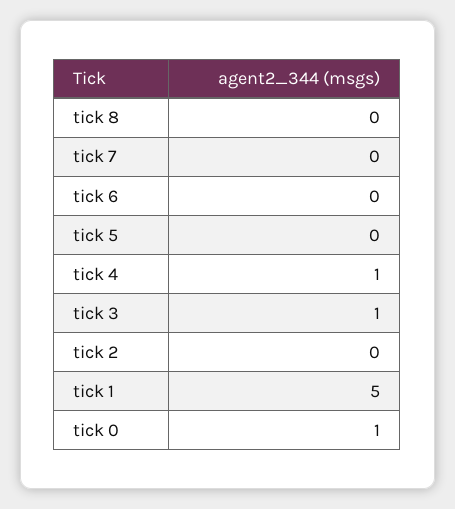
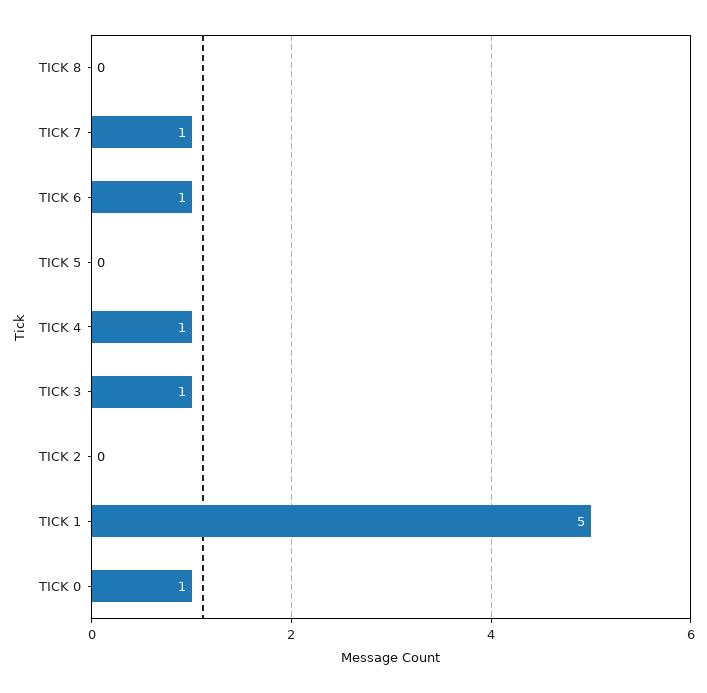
tick 7: 0 -> 1
tick 6: 0 -> 1

